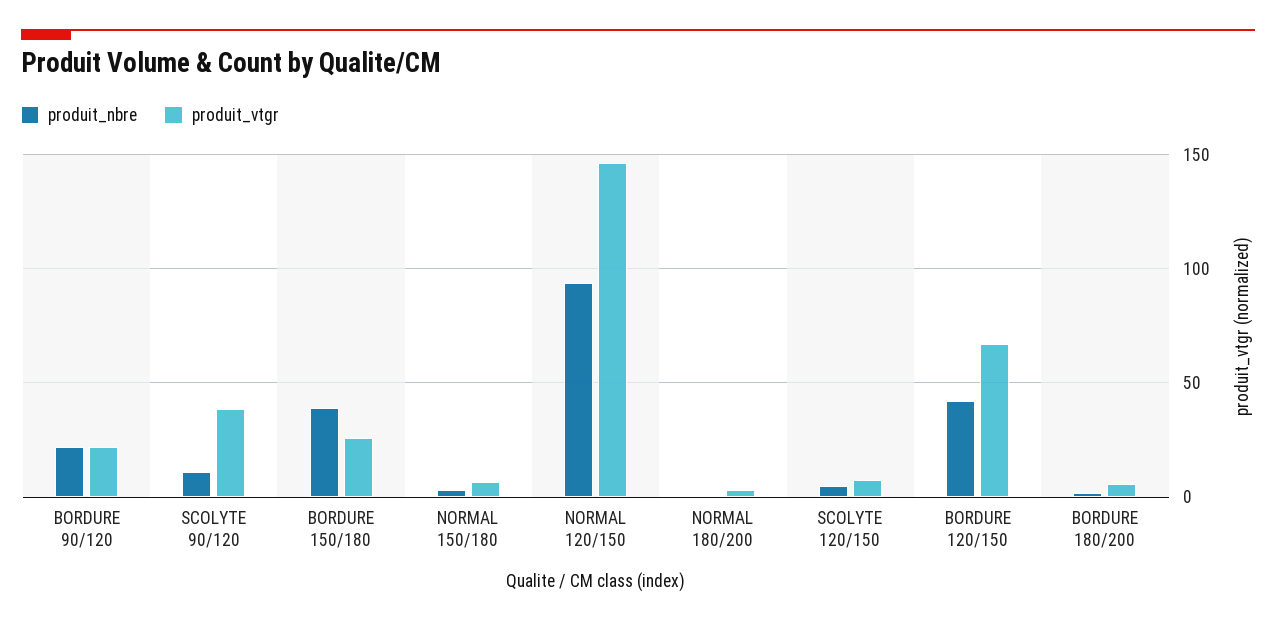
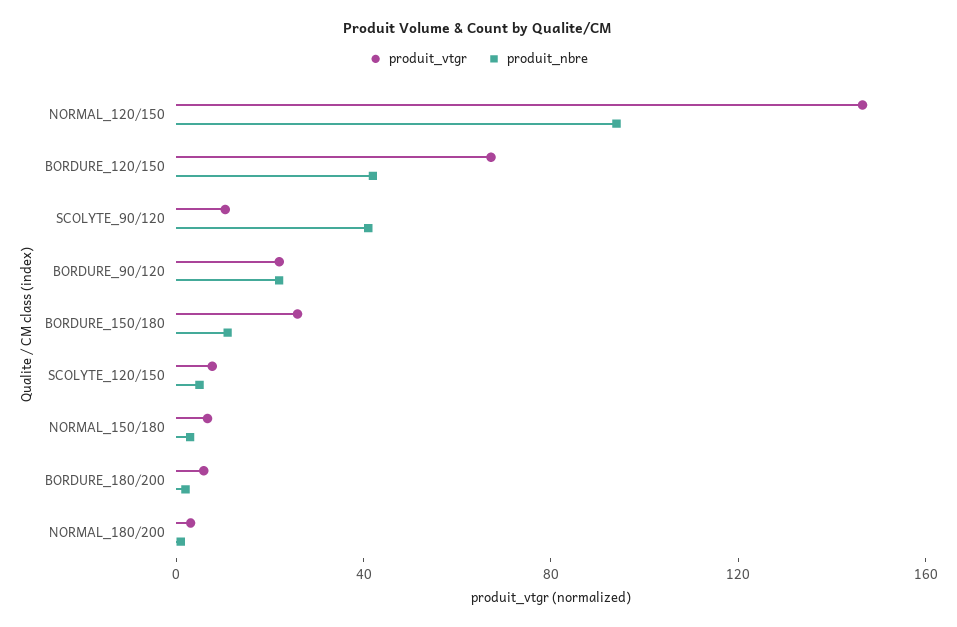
produit_nbre, SCOLYTE 90/120: 10 -> 40
produit_vtgr, SCOLYTE 90/120: 40 -> 10
produit_nbre, BORDURE 150/180: 40 -> 10

